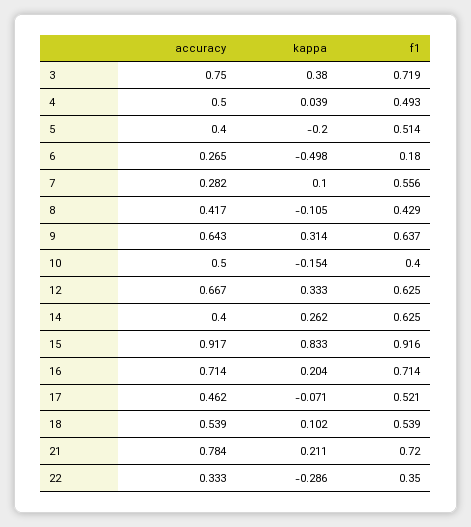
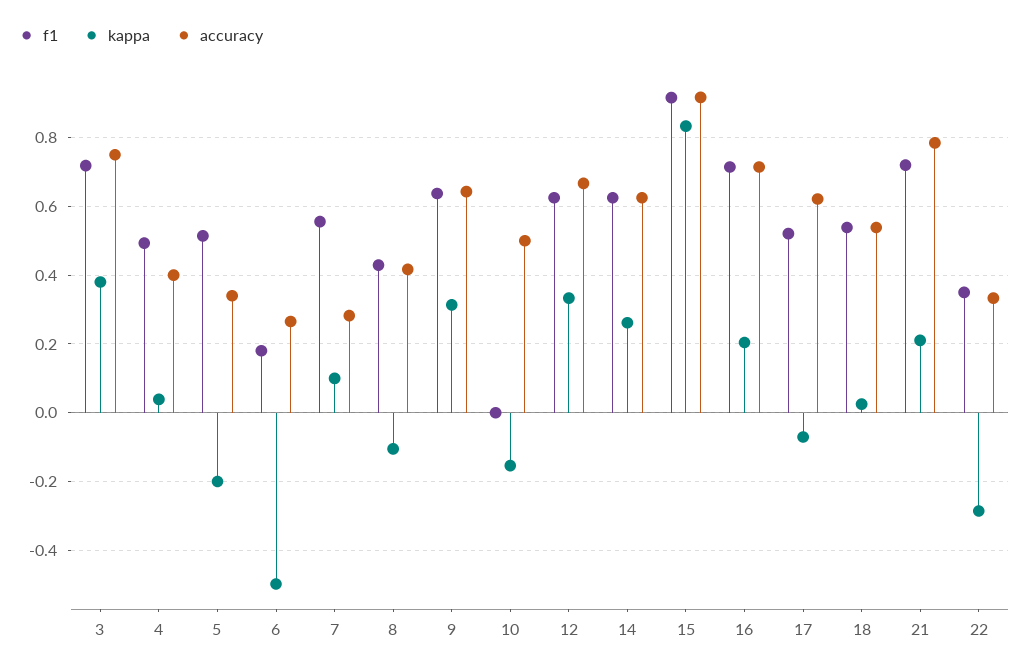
accuracy, 4: 0.5 -> 0.4
accuracy, 5: 0.4 -> 0.34
f1, 10: 0.4 -> 0
accuracy, 14: 0.4 -> 0.62
accuracy, 17: 0.462 -> 0.62
kappa, 18: 0.102 -> 0.02

